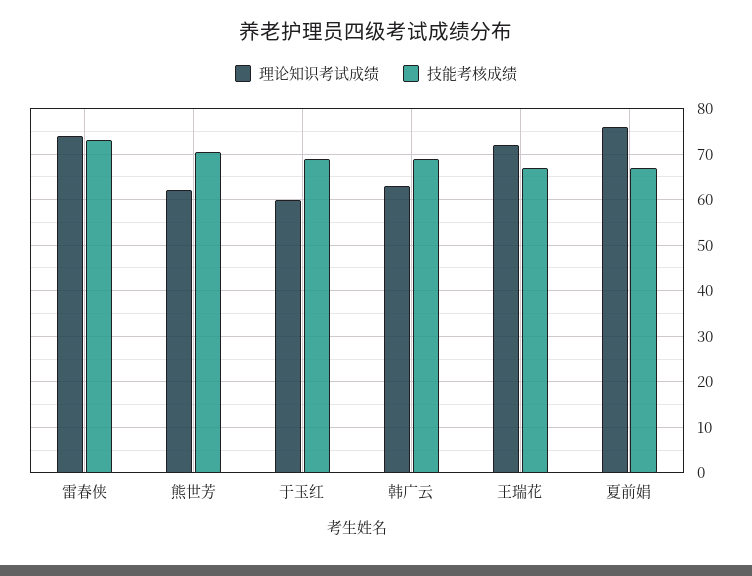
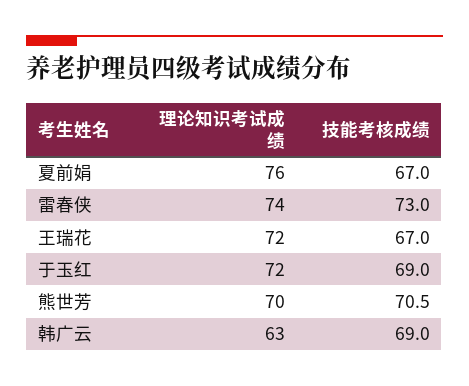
理论知识考试成绩, 熊世芳: 62 -> 70
理论知识考试成绩, 于玉红: 60 -> 72

